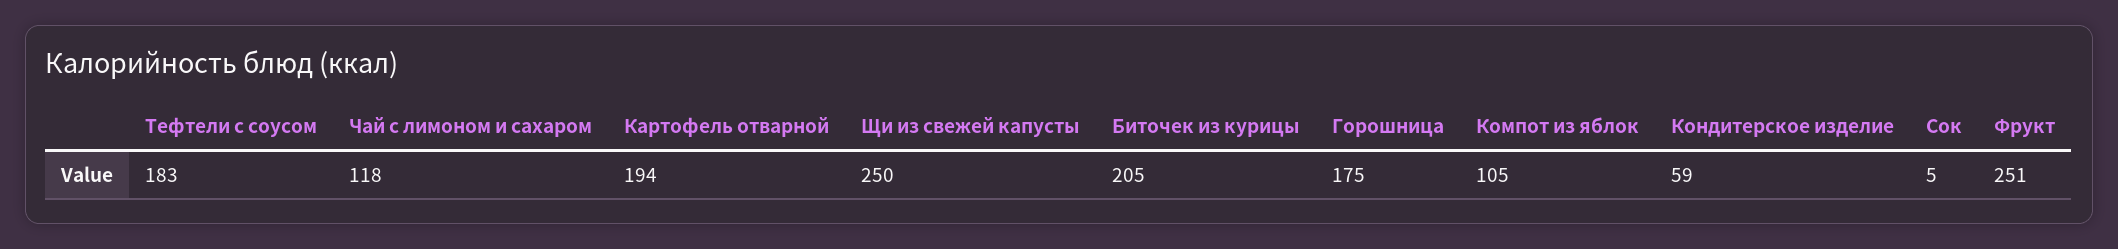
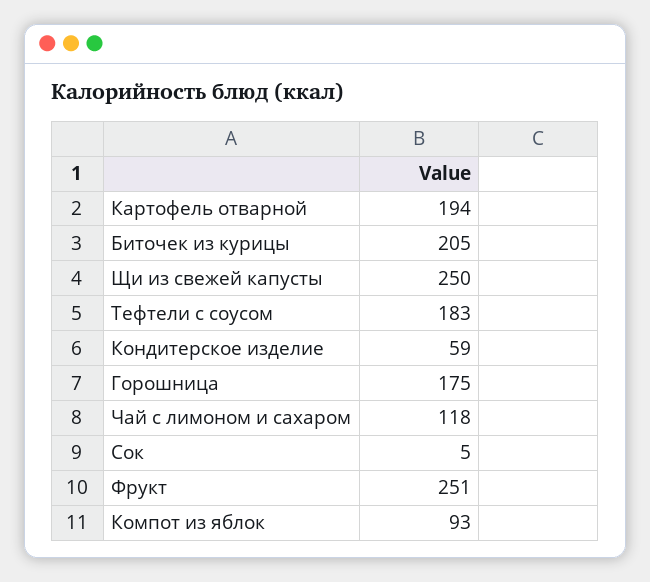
Компот из яблок: 105 -> 93

